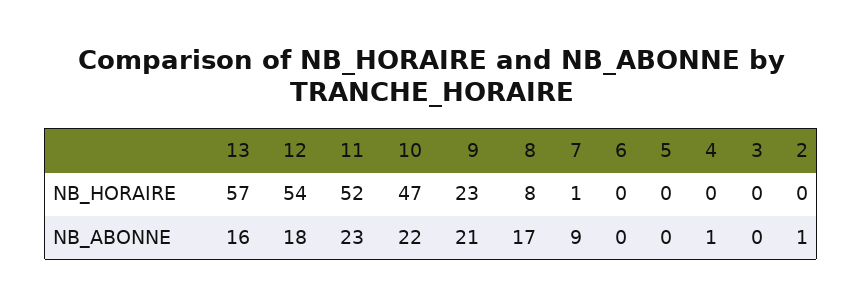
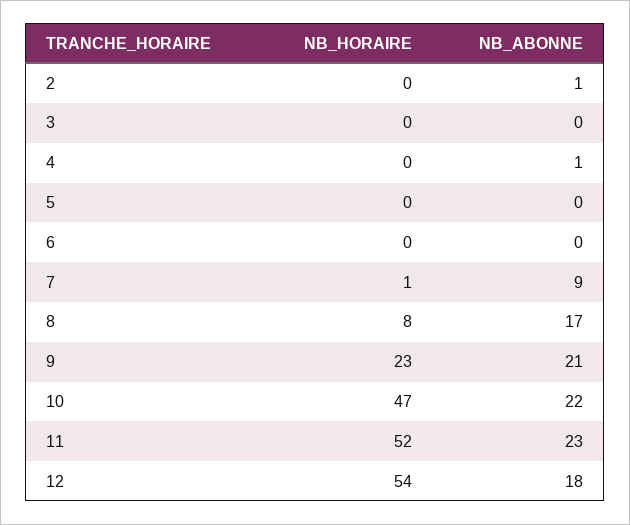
13, NB_HORAIRE: 57 -> none
13, NB_ABONNE: 16 -> none

